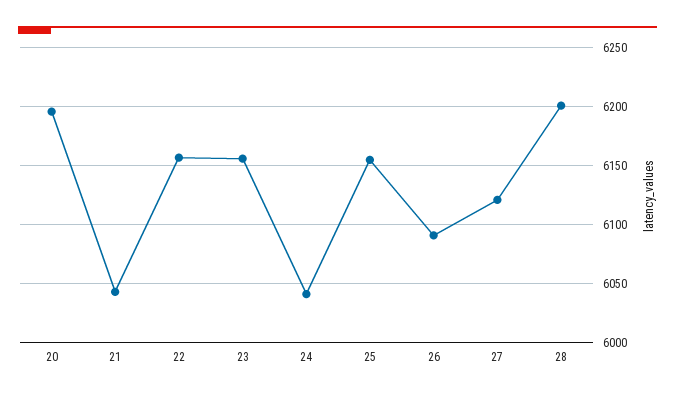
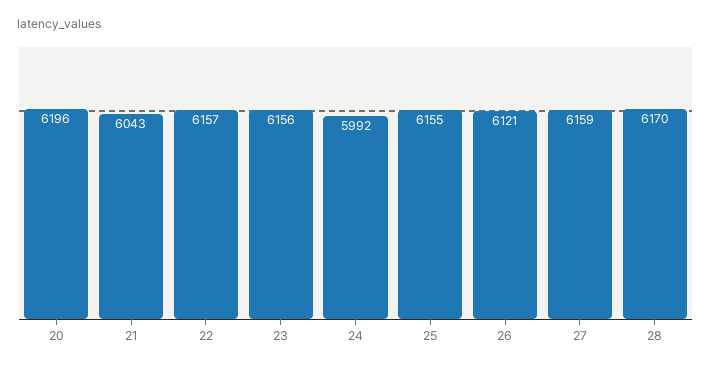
24: 6040 -> 5992
26: 6090 -> 6121
27: 6120 -> 6159
28: 6200 -> 6170

